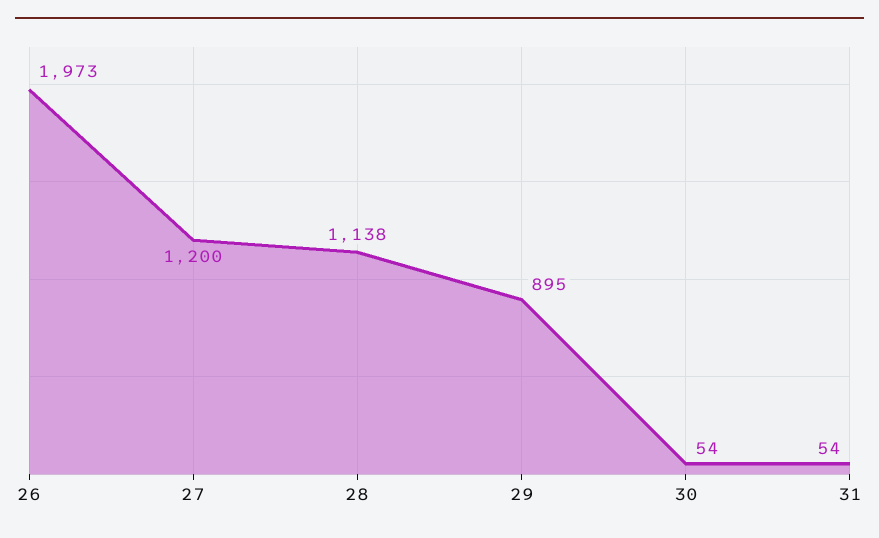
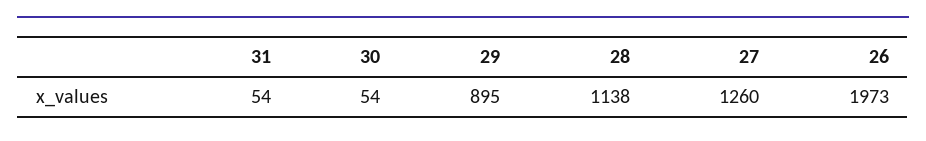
27: 1200 -> 1260

